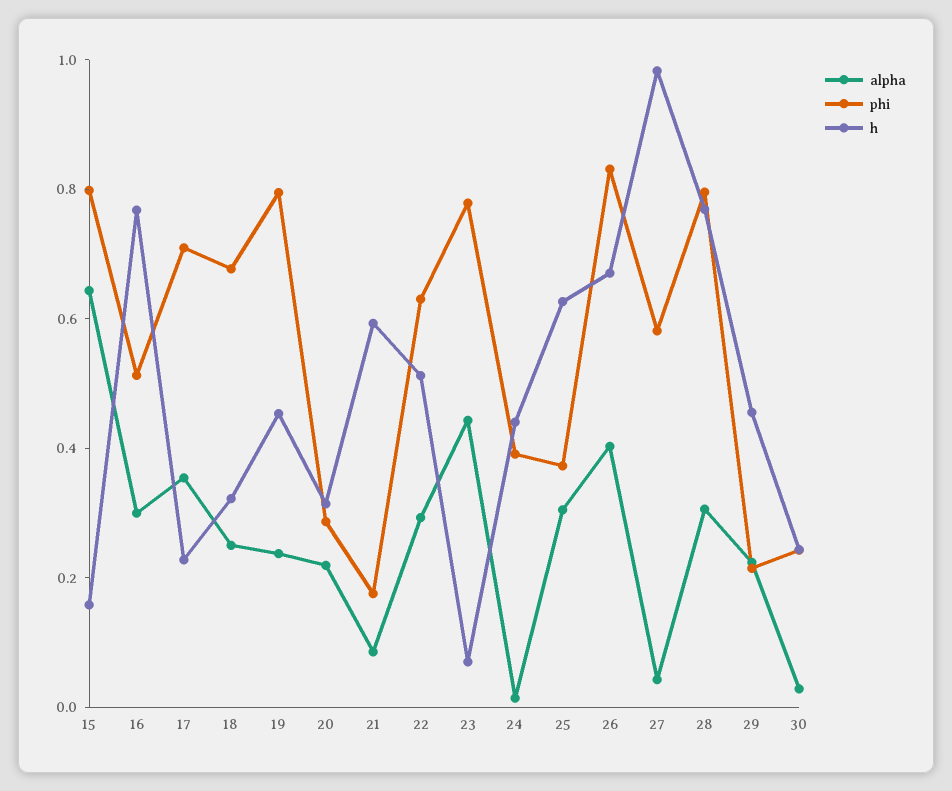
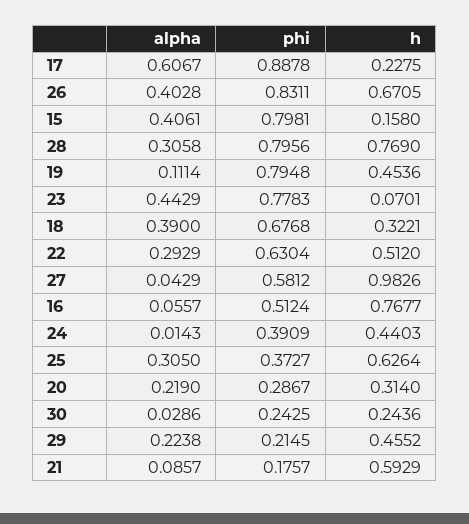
alpha, 15: 0.65 -> 0.4061
alpha, 16: 0.3 -> 0.0557
alpha, 17: 0.35 -> 0.6067
phi, 17: 0.7 -> 0.8878
alpha, 18: 0.25 -> 0.39
alpha, 19: 0.25 -> 0.1114

